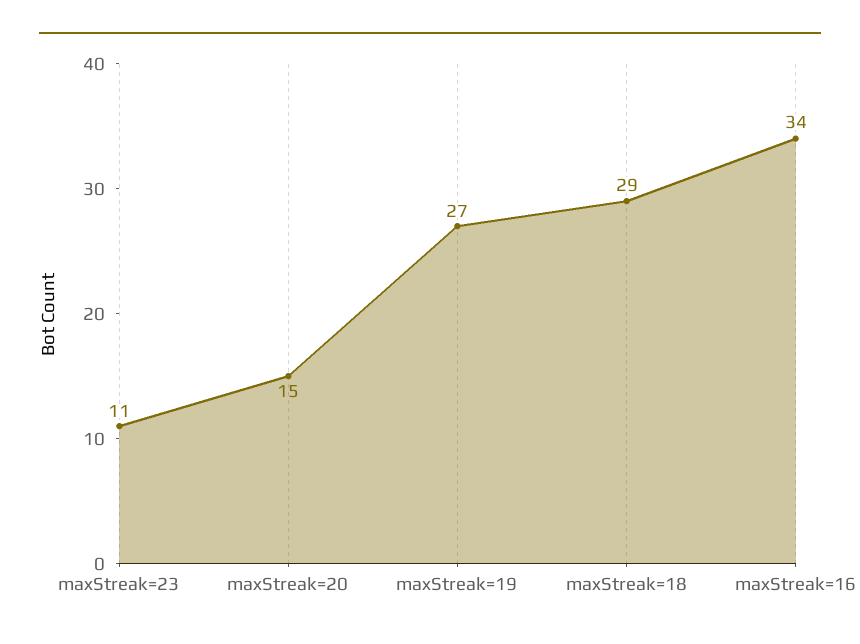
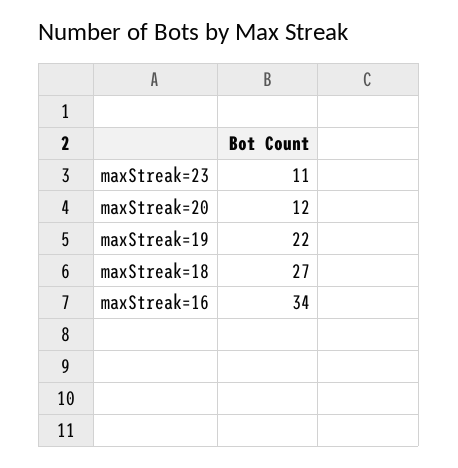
maxStreak=20: 15 -> 12
maxStreak=19: 27 -> 22
maxStreak=18: 29 -> 27

